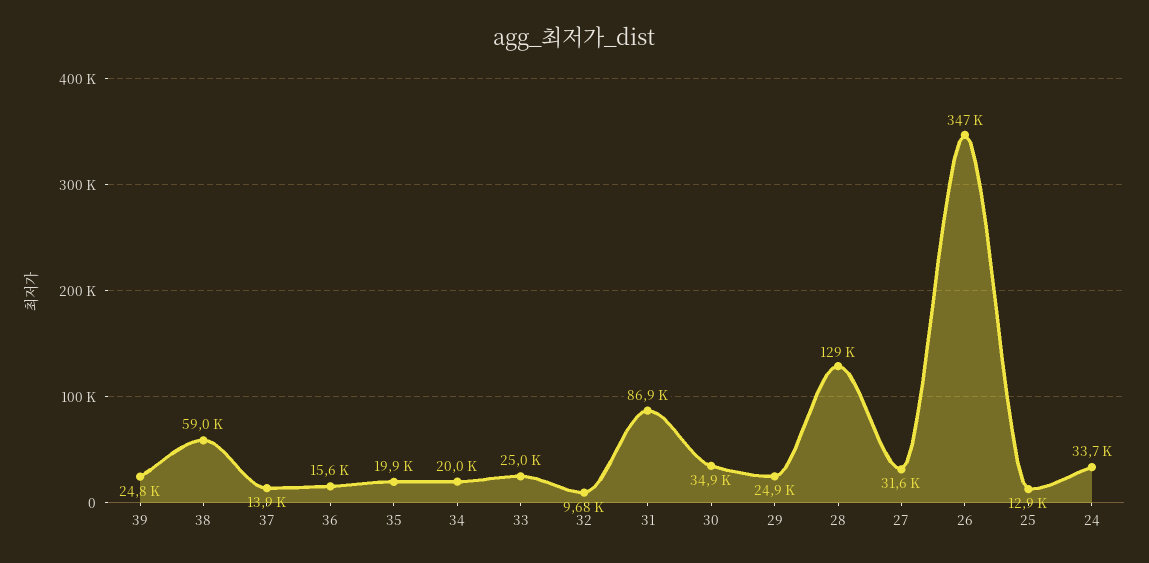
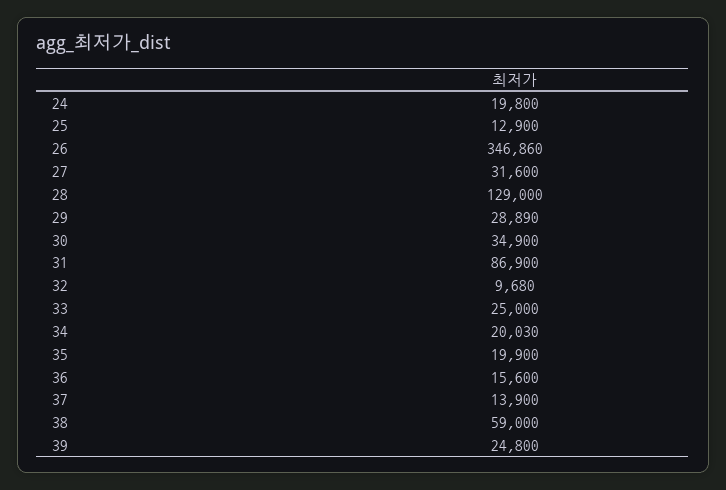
29: 24900 -> 28890
24: 33700 -> 19800

